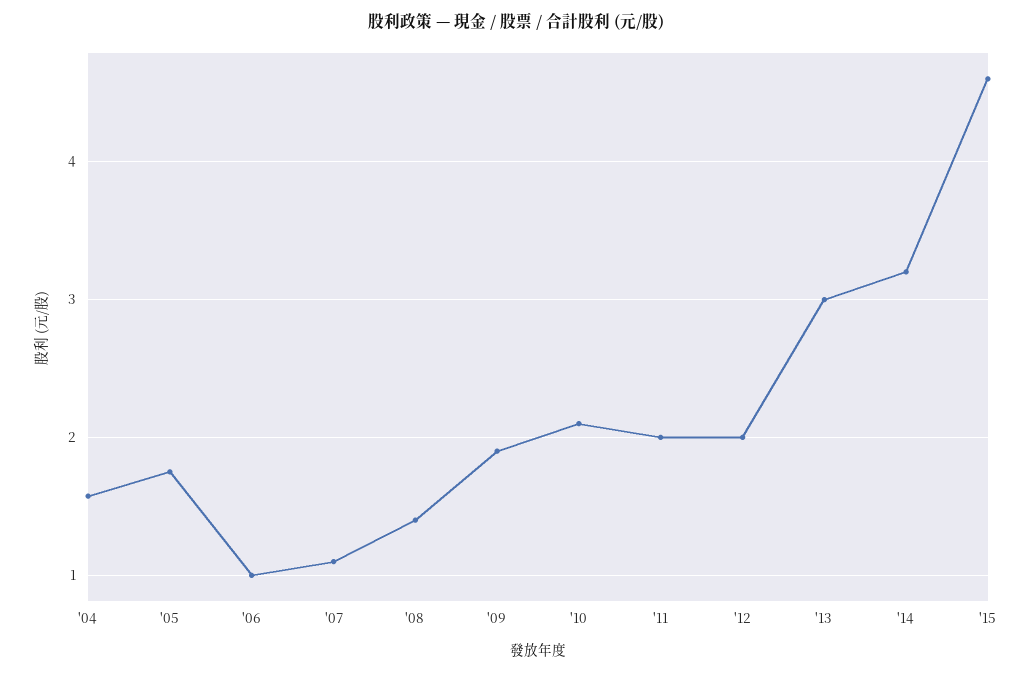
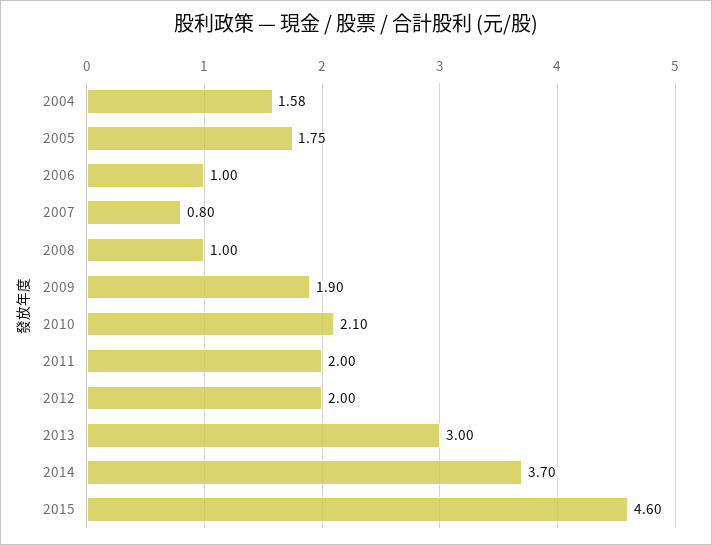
'07: 1.1 -> 0.8
'08: 1.4 -> 1
'14: 3.2 -> 3.7

